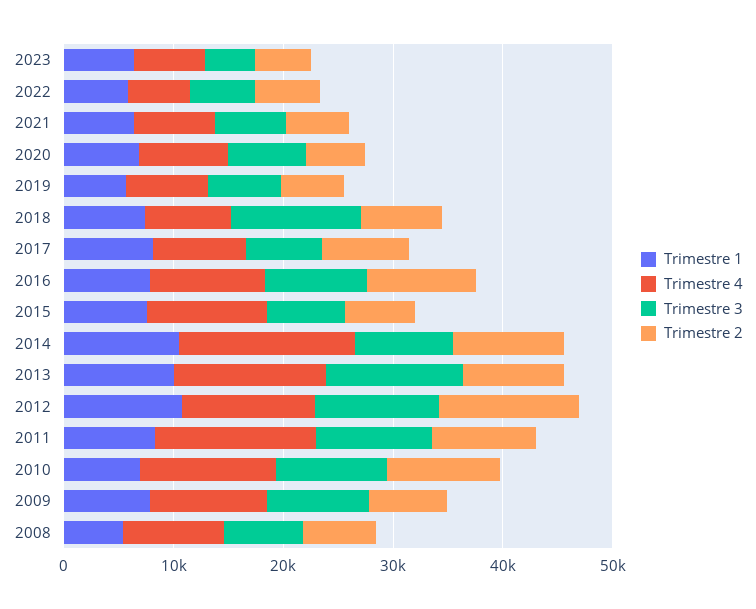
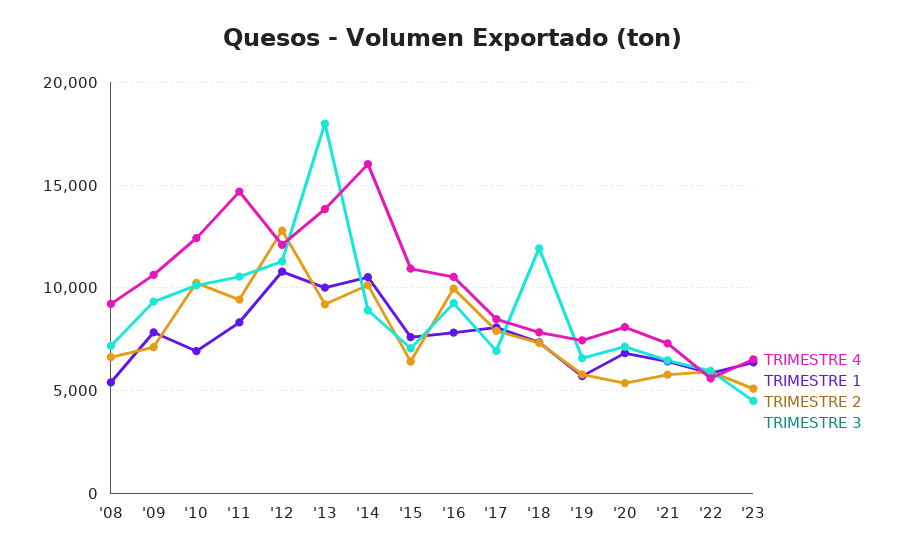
Trimestre 3, 2013: 12000 -> 18000

